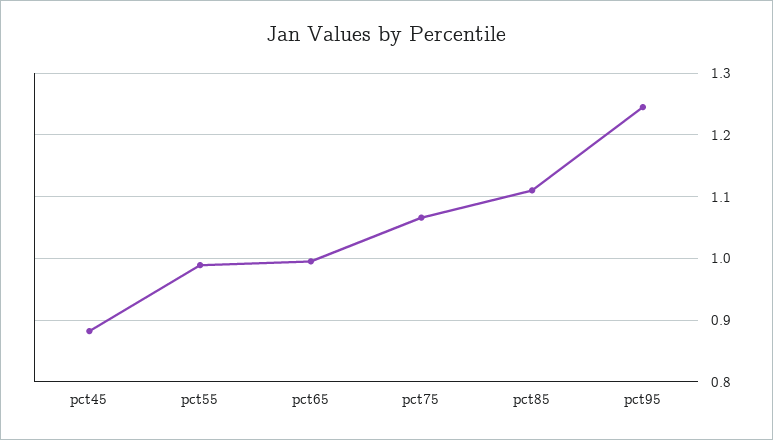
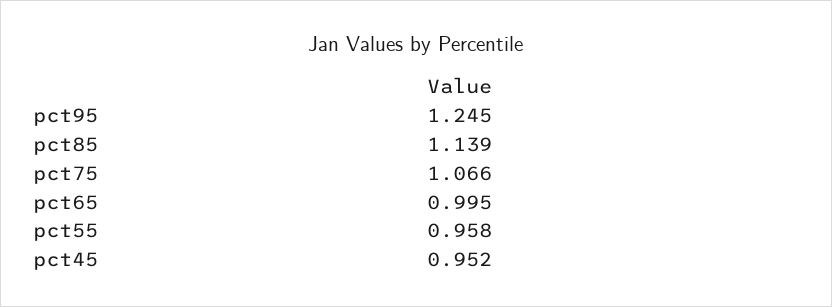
pct45: 0.88 -> 0.952
pct55: 0.99 -> 0.958
pct85: 1.11 -> 1.139

